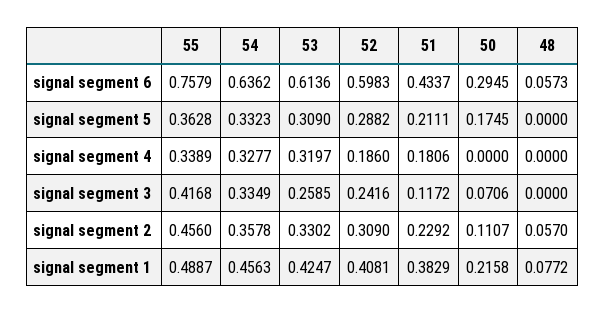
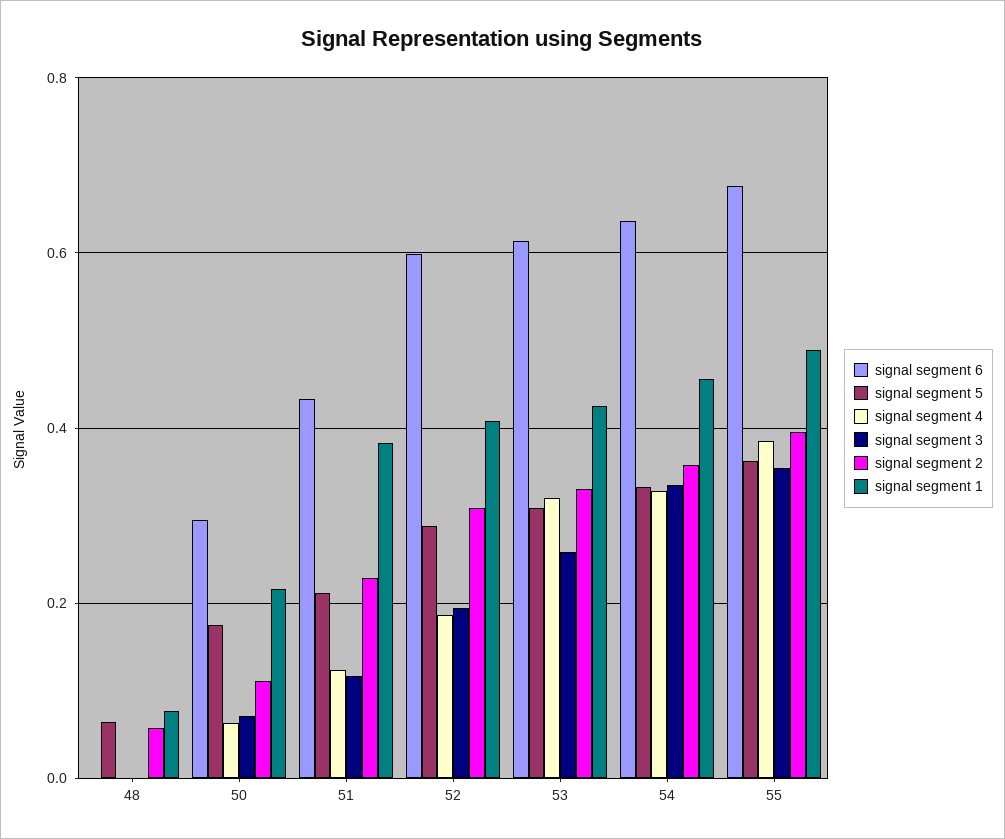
signal segment 6, 55: 0.7579 -> 0.68
signal segment 6, 48: 0.0573 -> 0
signal segment 5, 48: 0 -> 0.06
signal segment 4, 55: 0.3389 -> 0.38
signal segment 4, 51: 0.1806 -> 0.12
signal segment 4, 50: 0 -> 0.06
signal segment 3, 55: 0.4168 -> 0.36
signal segment 3, 52: 0.2416 -> 0.2
signal segment 2, 55: 0.456 -> 0.4

